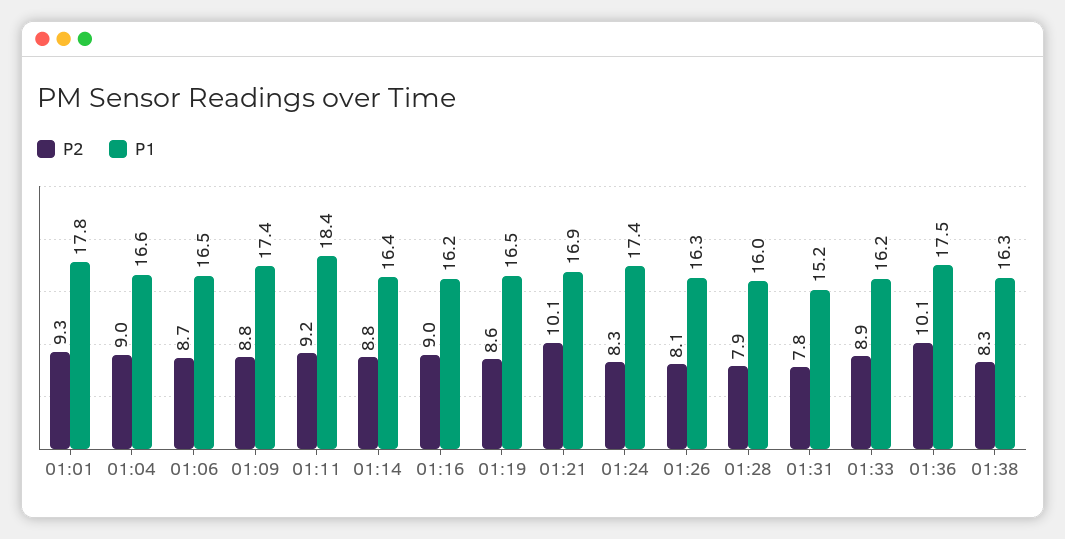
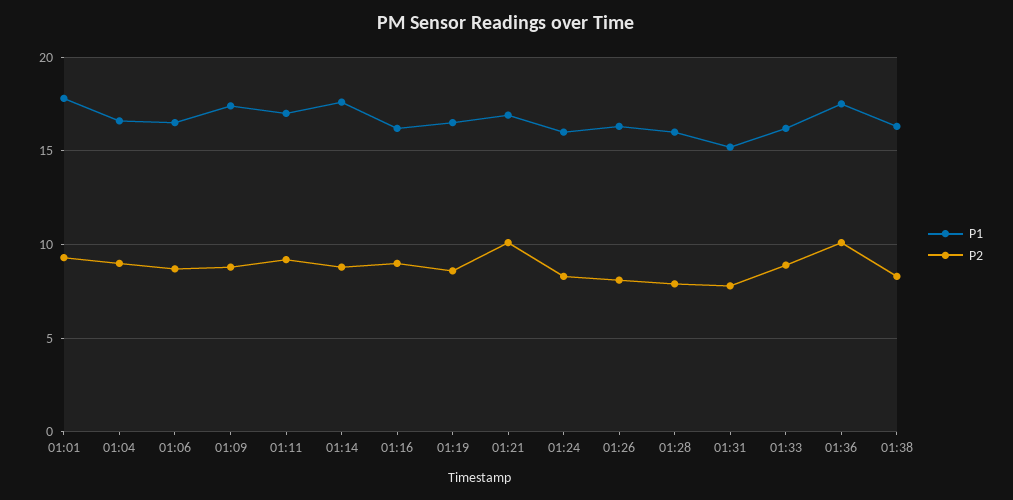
P1, 01:11: 18.4 -> 17
P1, 01:14: 16.4 -> 17.5
P1, 01:24: 17.4 -> 16

